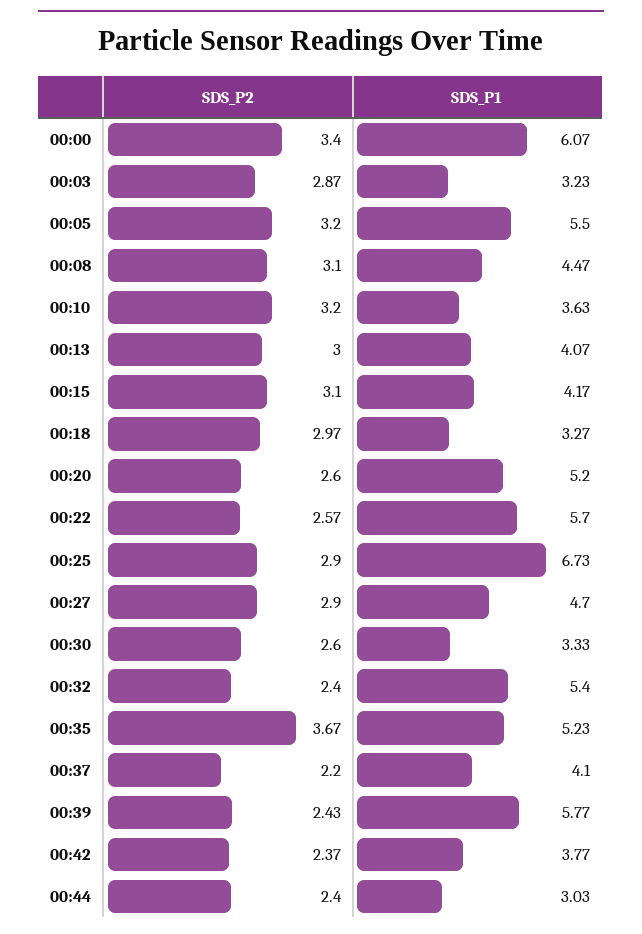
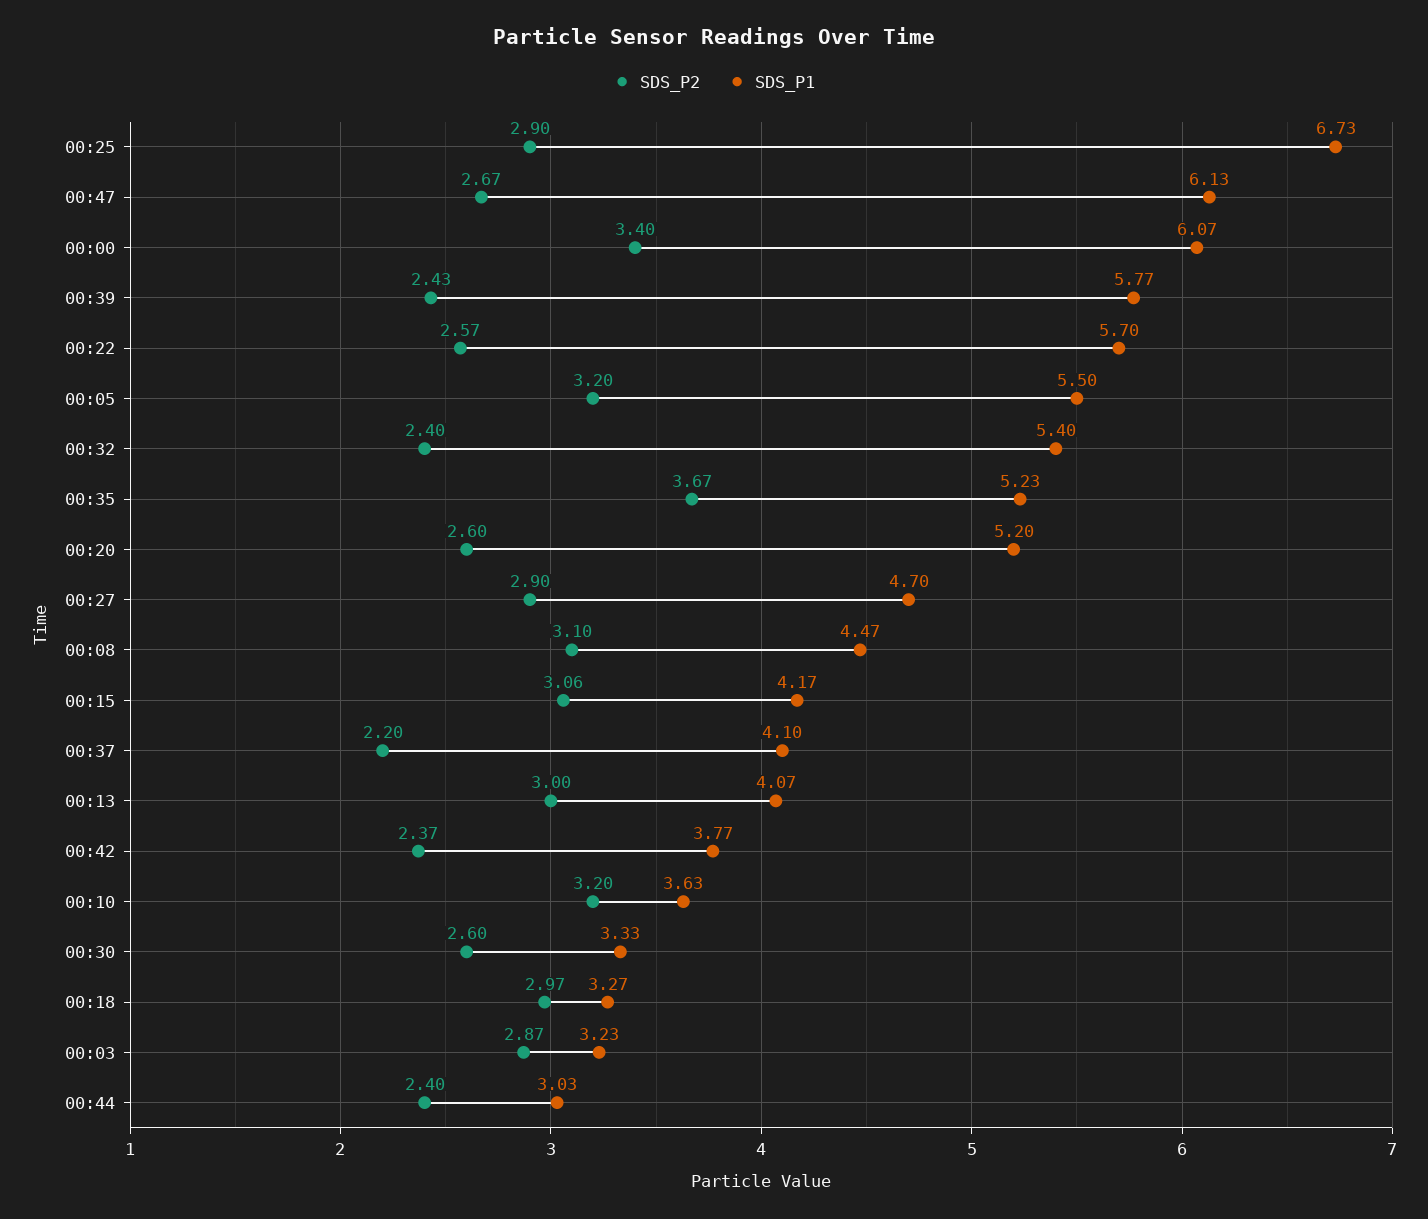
SDS_P2, 00:15: 3.1 -> 3.06
SDS_P2, 00:47: none -> 2.67
SDS_P1, 00:47: none -> 6.13

